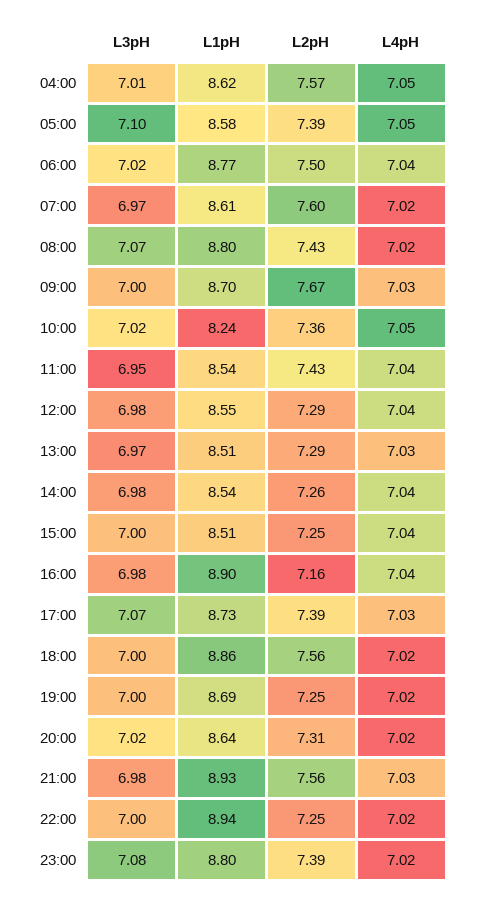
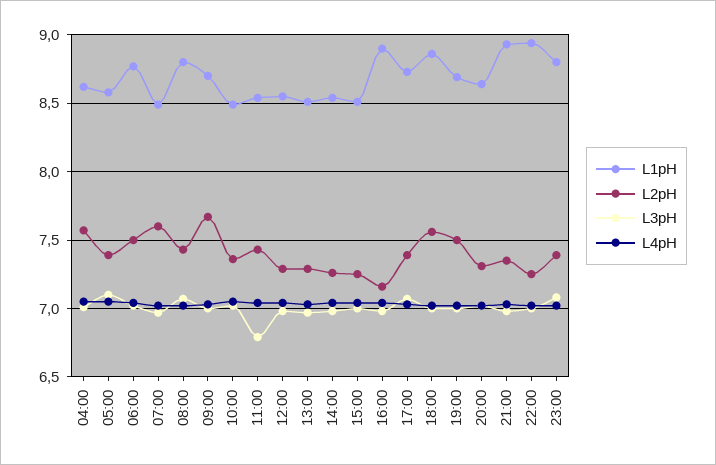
L1pH, 07:00: 8.61 -> 8.5
L1pH, 10:00: 8.24 -> 8.5
L3pH, 11:00: 6.95 -> 6.8
L2pH, 19:00: 7.25 -> 7.5
L2pH, 21:00: 7.56 -> 7.35

